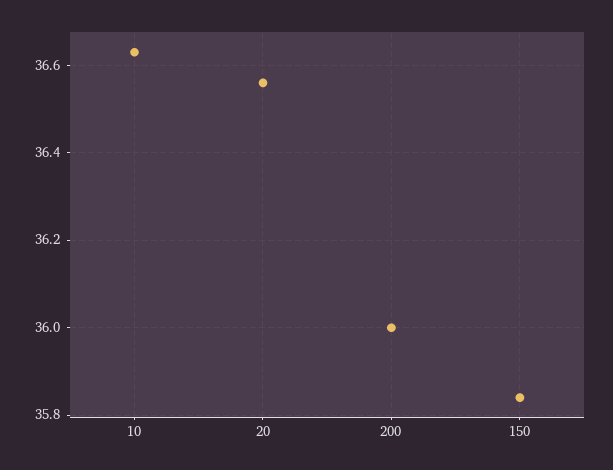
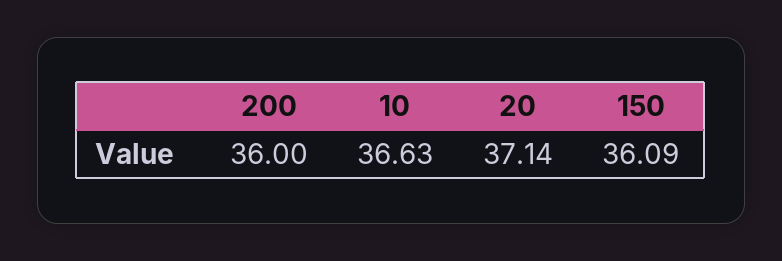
20: 36.55 -> 37.14
150: 35.85 -> 36.09

